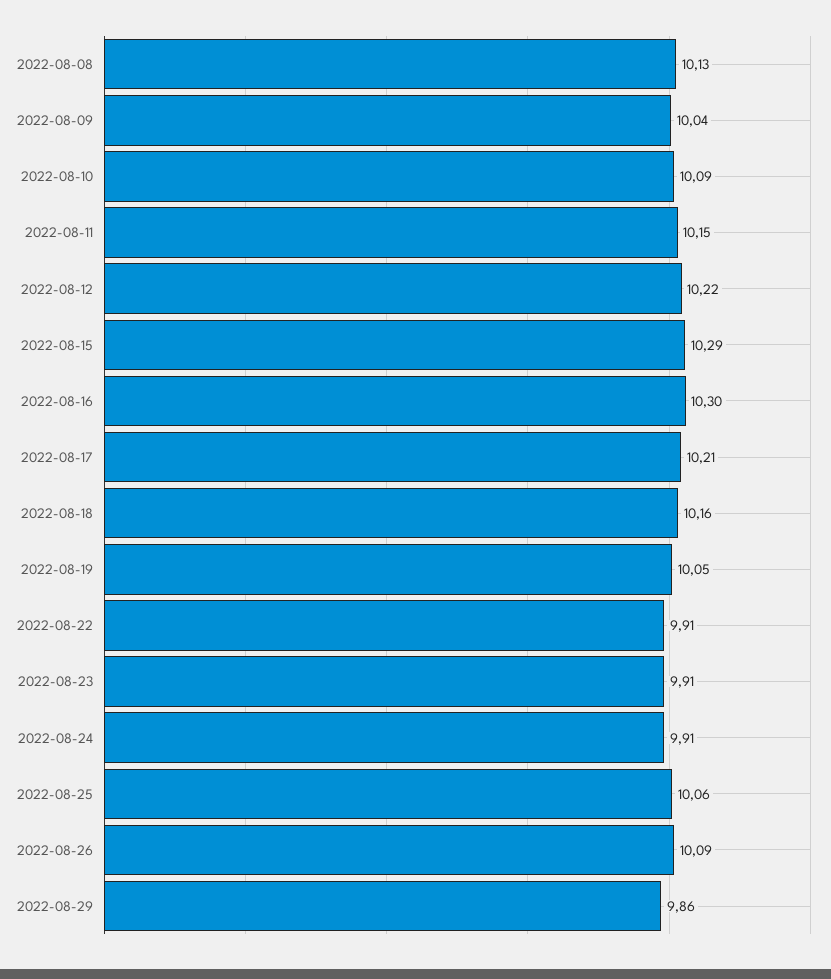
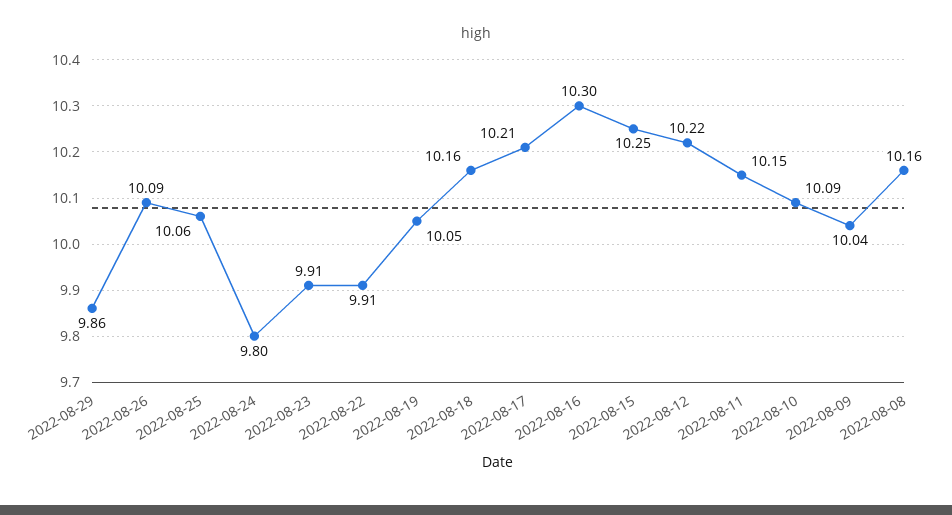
2022-08-08: 10.13 -> 10.16
2022-08-15: 10.29 -> 10.25
2022-08-24: 9.91 -> 9.8

